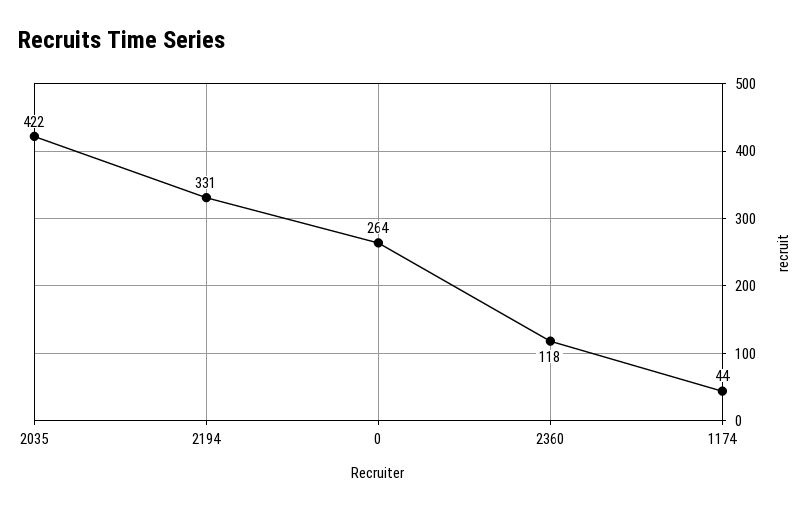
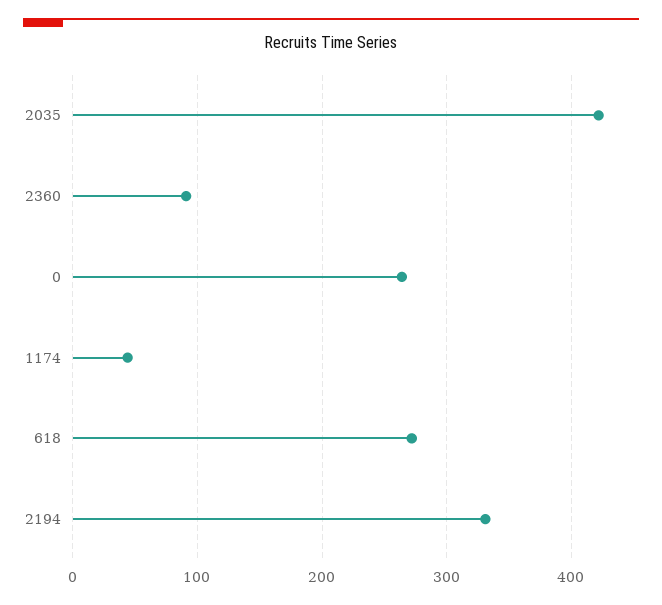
2360: 118 -> 90
618: none -> 270

